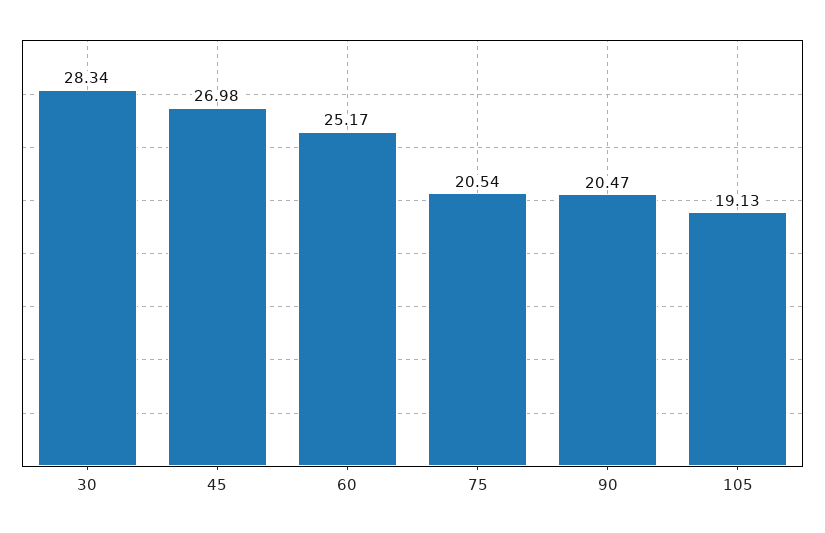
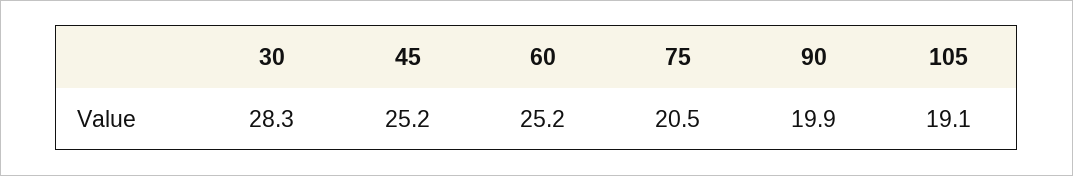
45: 26.98 -> 25.2
90: 20.47 -> 19.9

